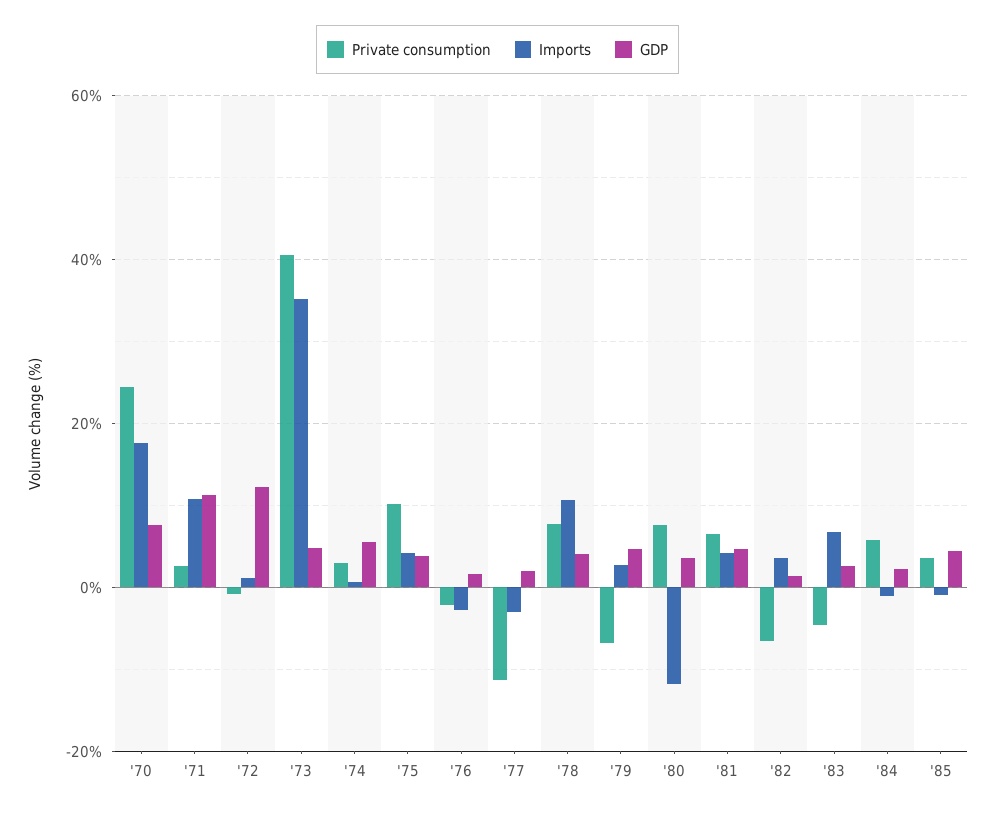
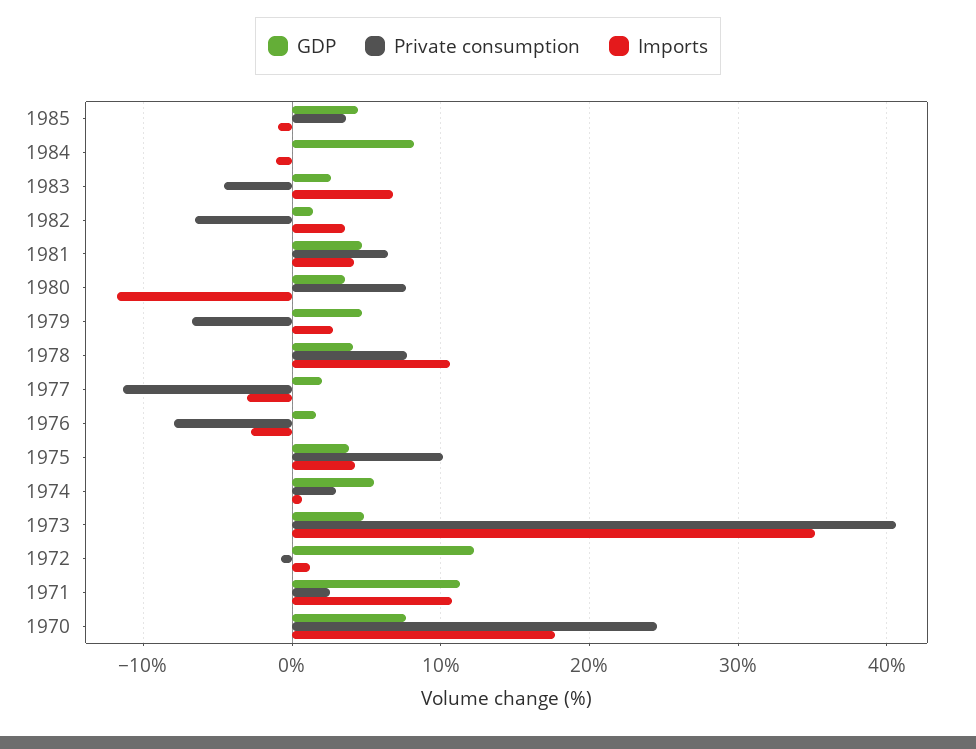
Private consumption, '76: -2 -> -8
Private consumption, '84: 6 -> 0
GDP, '84: 2 -> 8

